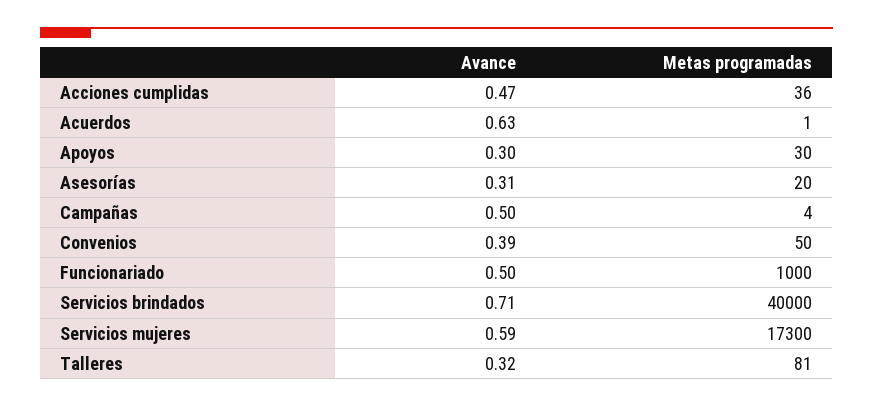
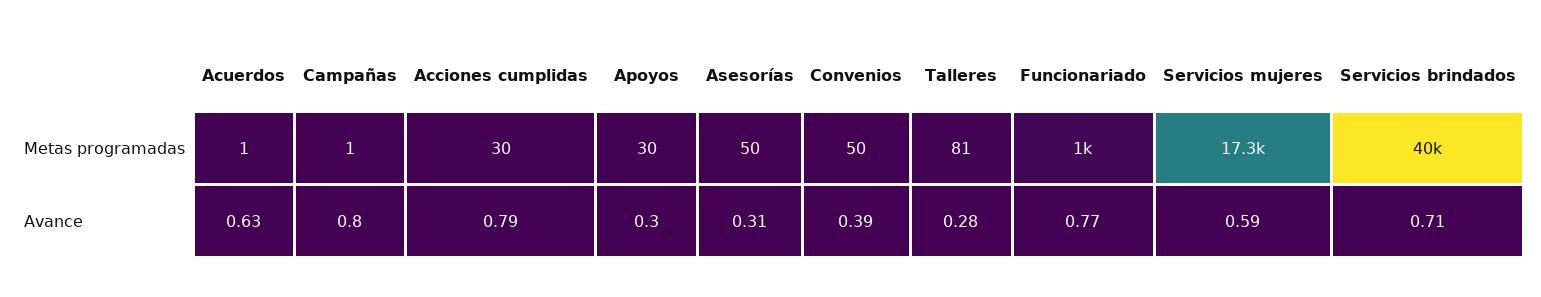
Avance, Acciones cumplidas: 0.47 -> 0.79
Metas programadas, Acciones cumplidas: 36 -> 30
Metas programadas, Asesorías: 20 -> 50
Avance, Campañas: 0.5 -> 0.8
Metas programadas, Campañas: 4 -> 1
Avance, Funcionariado: 0.5 -> 0.77
Avance, Talleres: 0.32 -> 0.28

